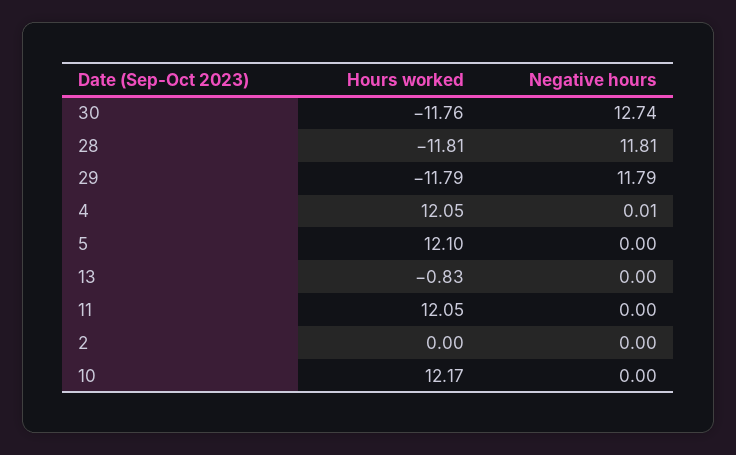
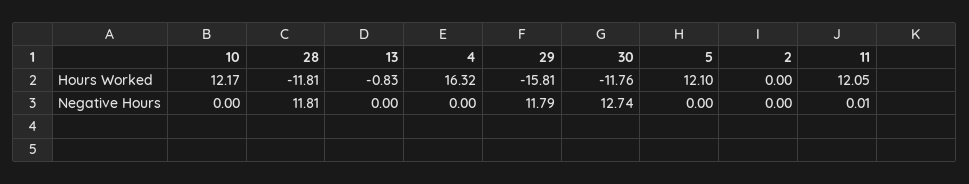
Hours worked, 29: -11.79 -> -15.81
Hours worked, 4: 12.05 -> 16.32
Negative hours, 4: 0.01 -> 0
Negative hours, 11: 0 -> 0.01

